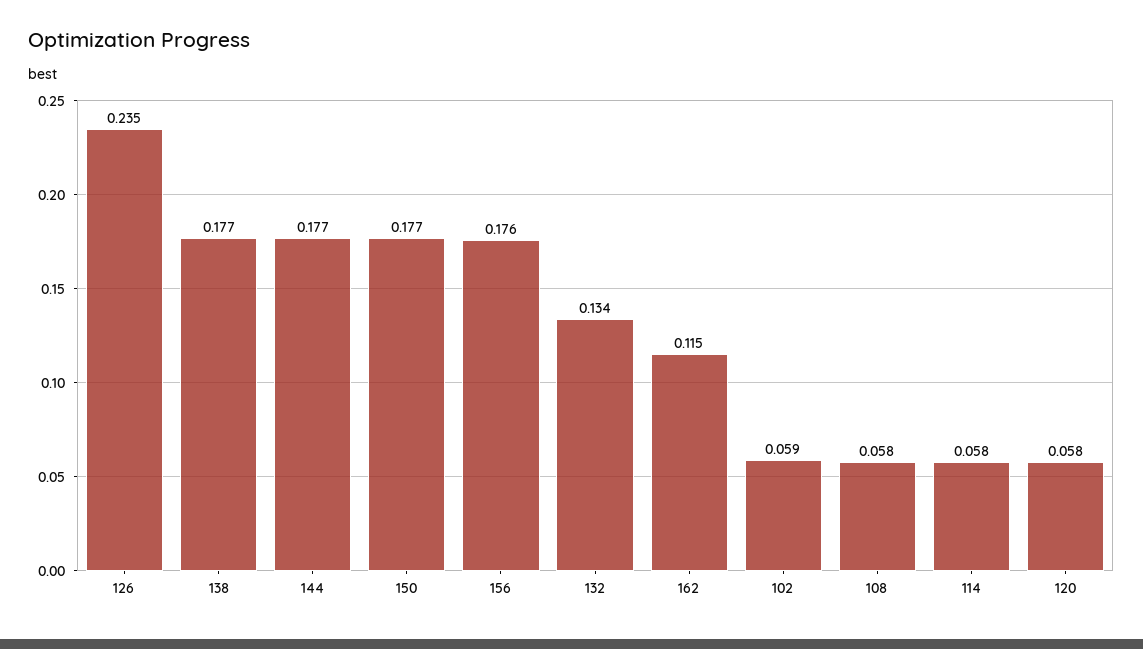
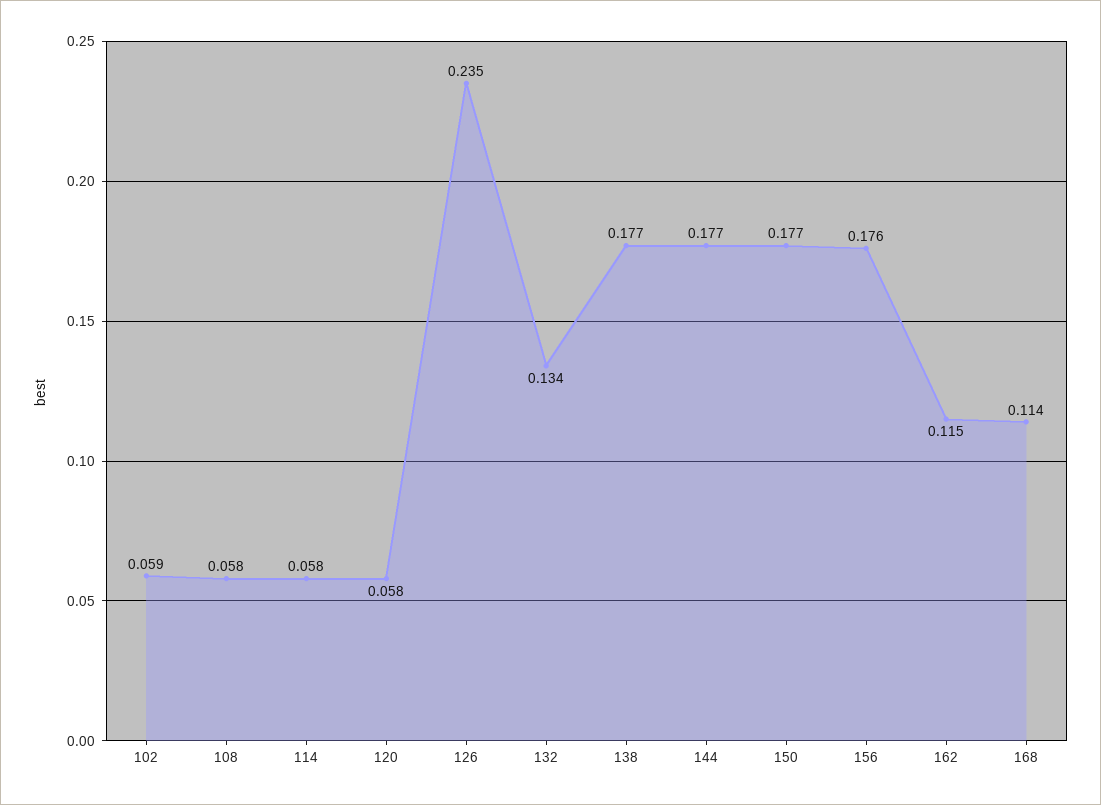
168: none -> 0.114

